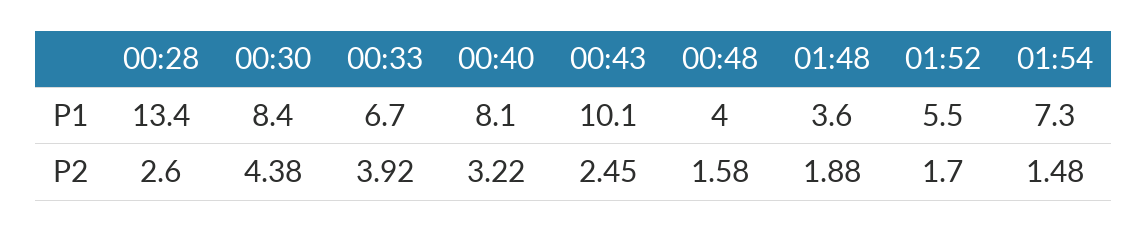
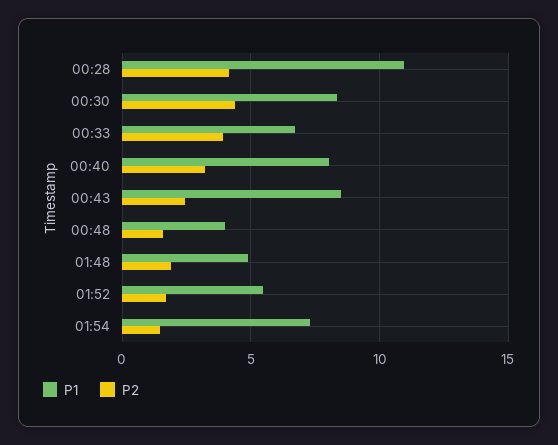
P1, 00:28: 13.4 -> 11
P1, 00:43: 10.1 -> 8.5
P1, 01:48: 3.6 -> 5
P2, 00:28: 2.6 -> 4

